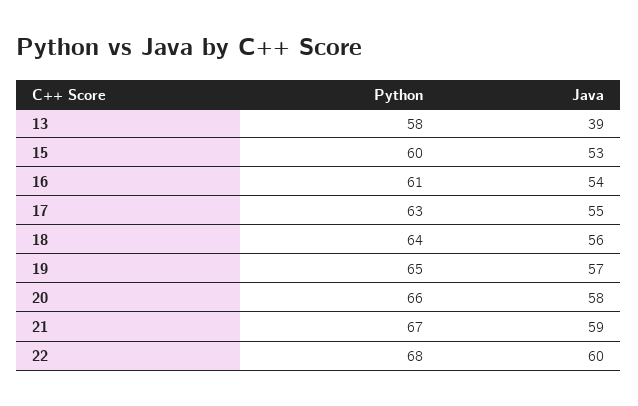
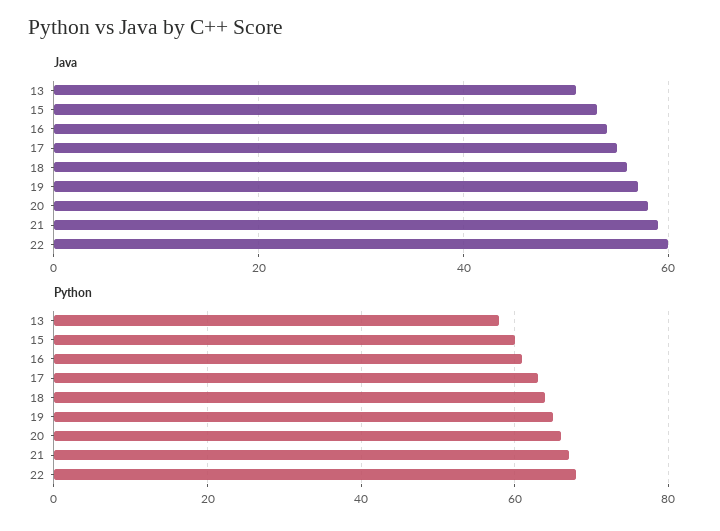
Java, 13: 39 -> 50

